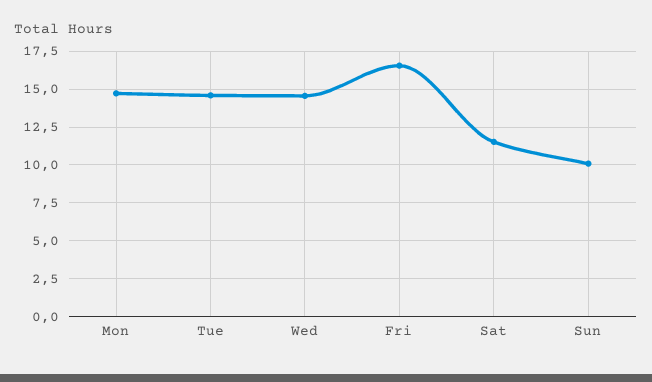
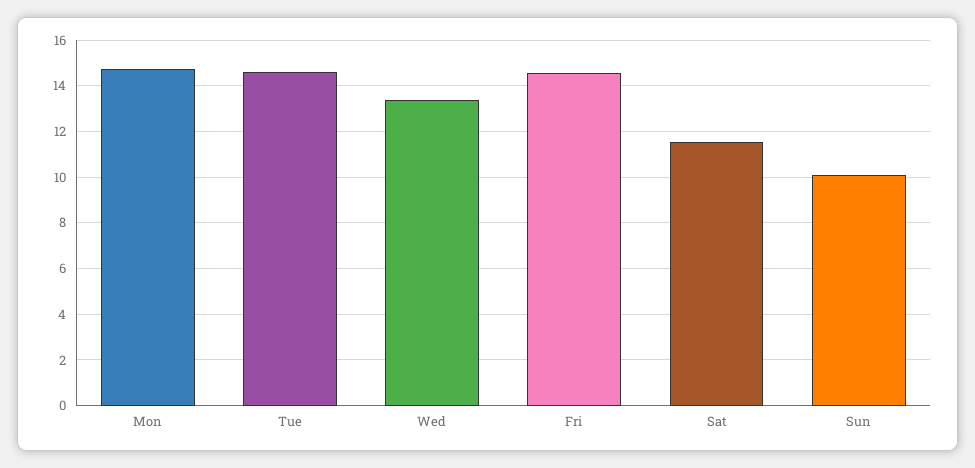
Wed: 14.5 -> 13.5
Fri: 16.5 -> 14.5

